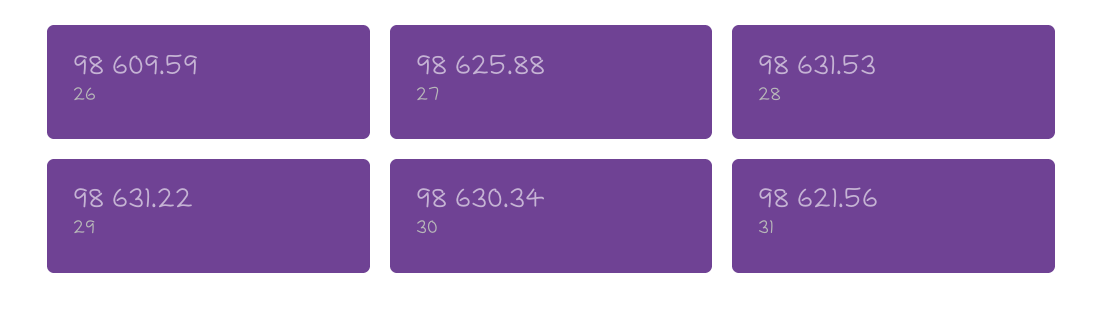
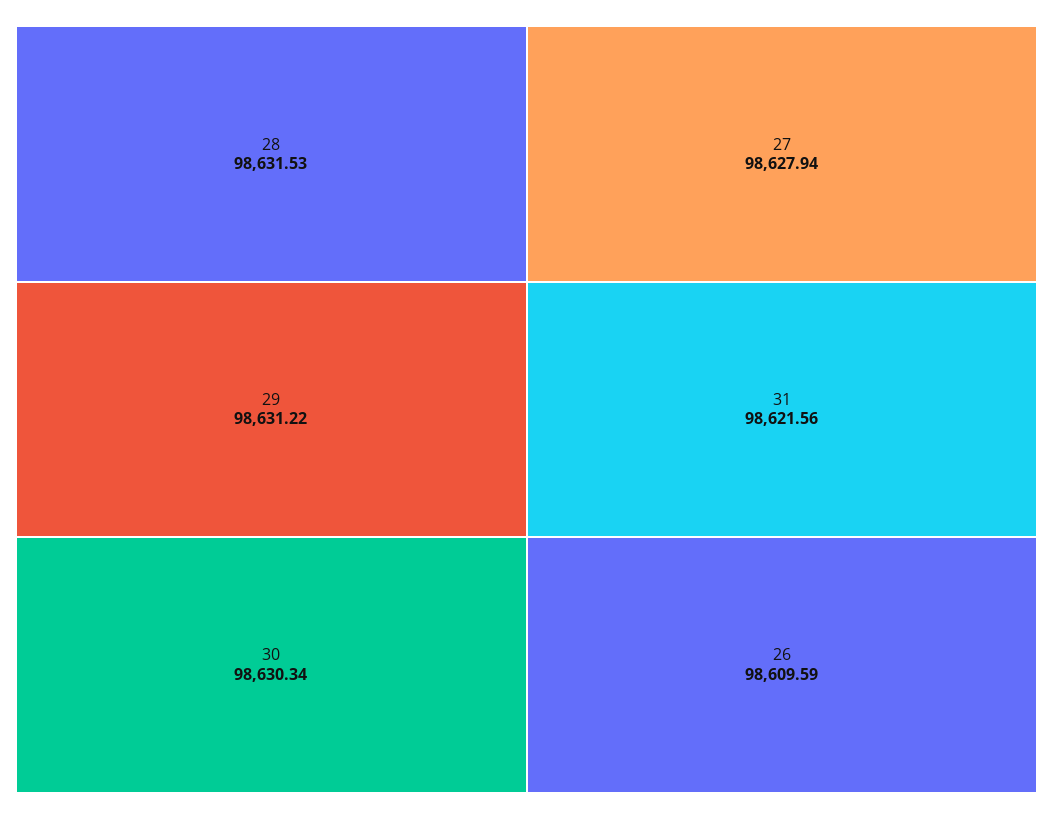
27: 98625.88 -> 98627.94

